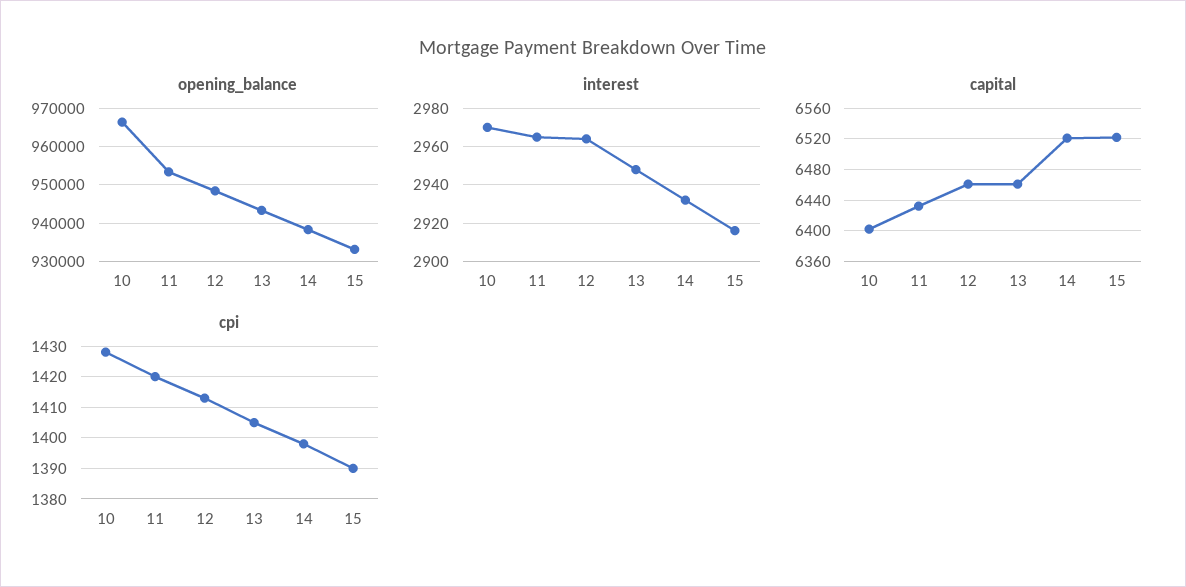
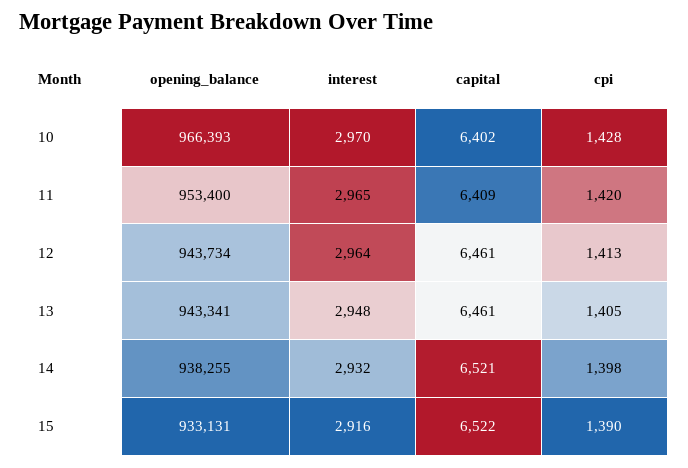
opening_balance, 12: 948000 -> 943734
capital, 11: 6430 -> 6409

